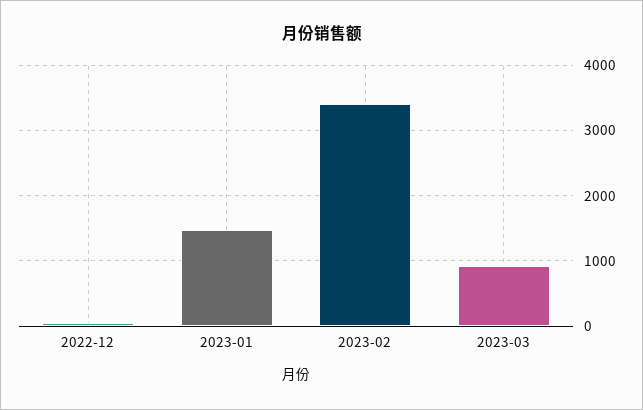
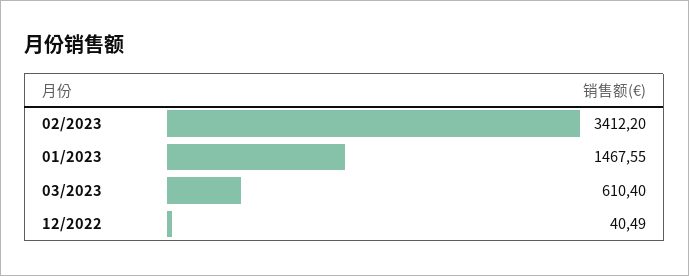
2023-03: 900 -> 610.4

